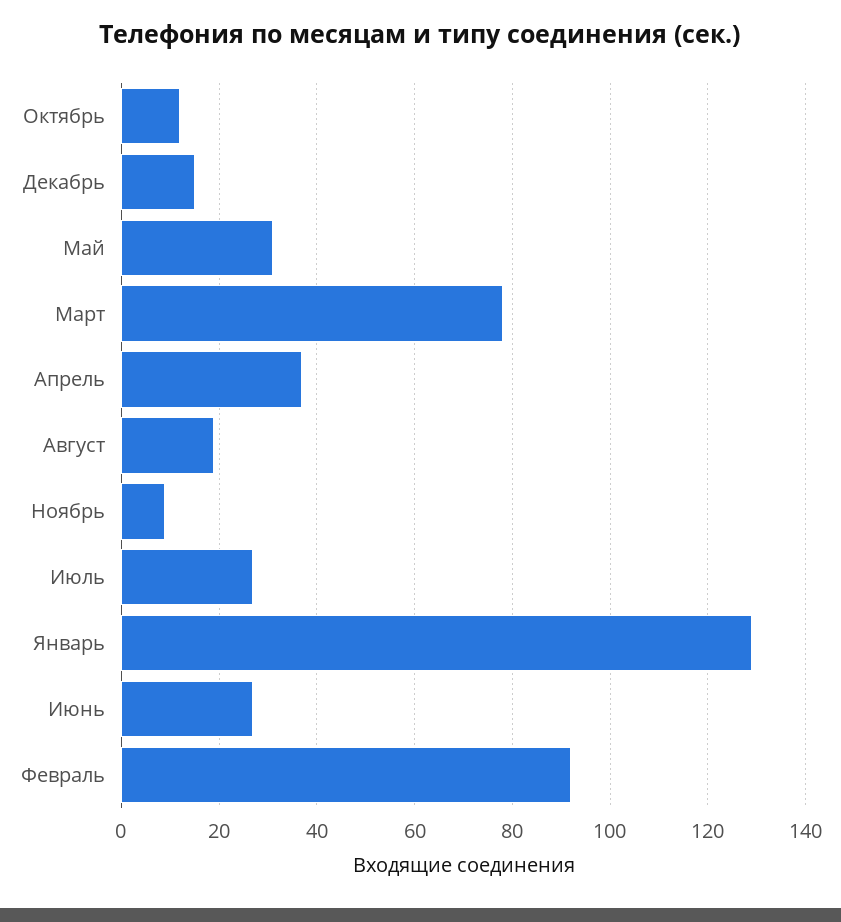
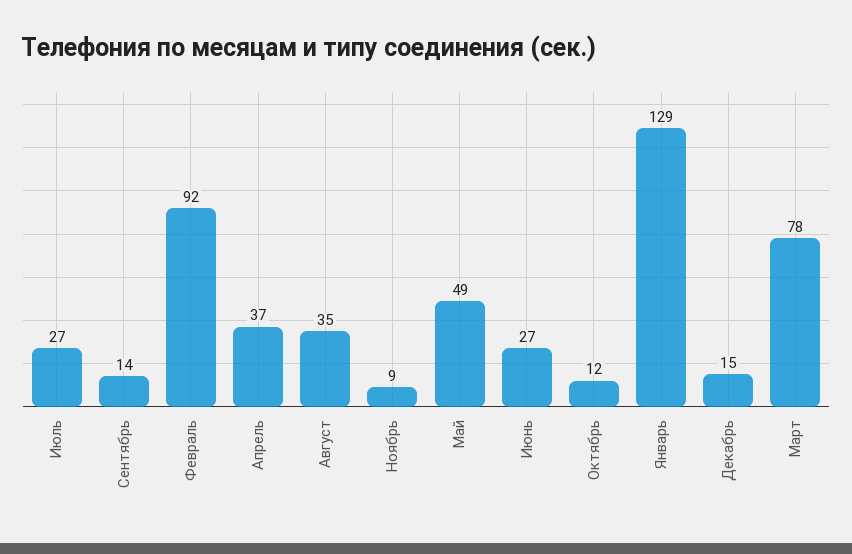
Май: 30 -> 49
Август: 20 -> 35
Сентябрь: none -> 14

